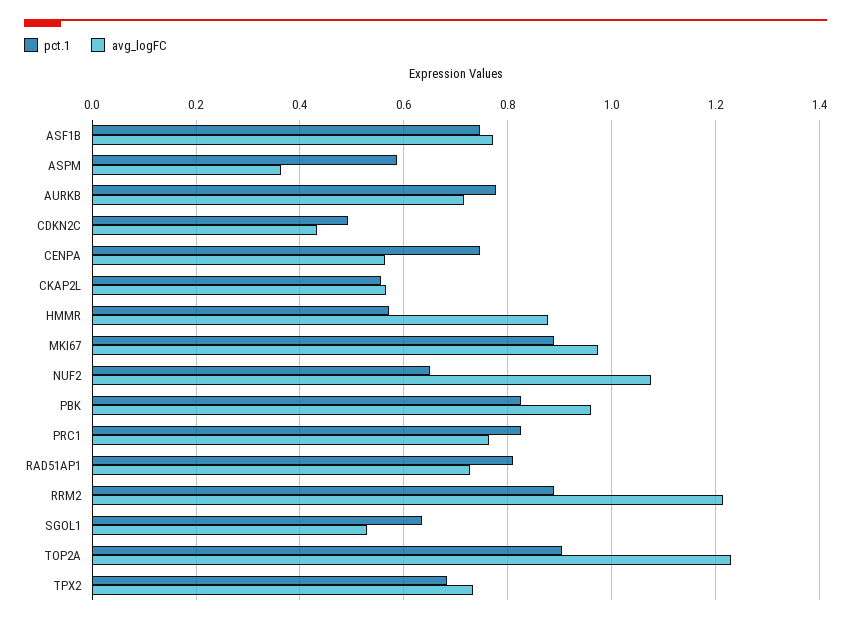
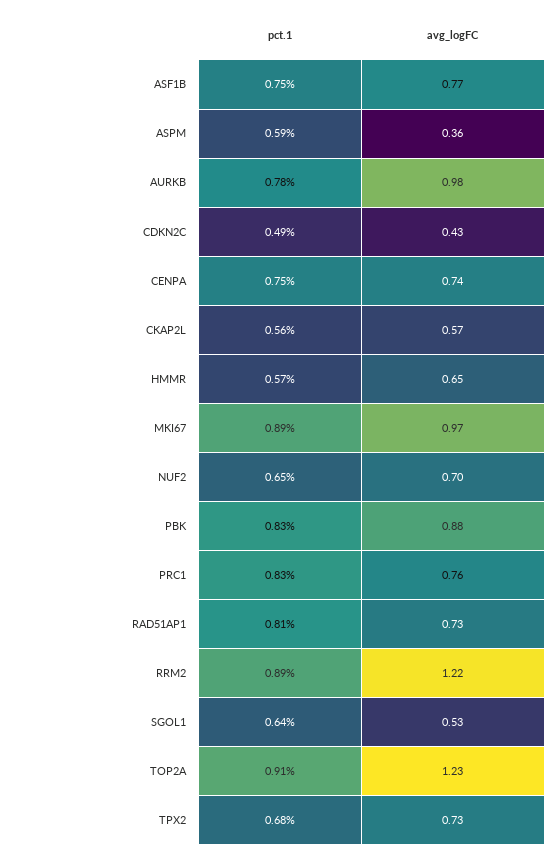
avg_logFC, AURKB: 0.72 -> 0.98
avg_logFC, CENPA: 0.56 -> 0.74
avg_logFC, HMMR: 0.88 -> 0.65
avg_logFC, NUF2: 1.08 -> 0.7
avg_logFC, PBK: 0.96 -> 0.88

